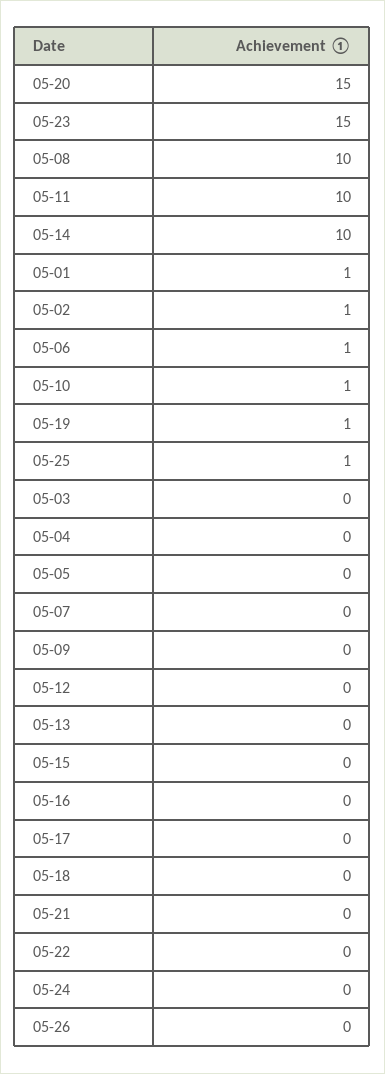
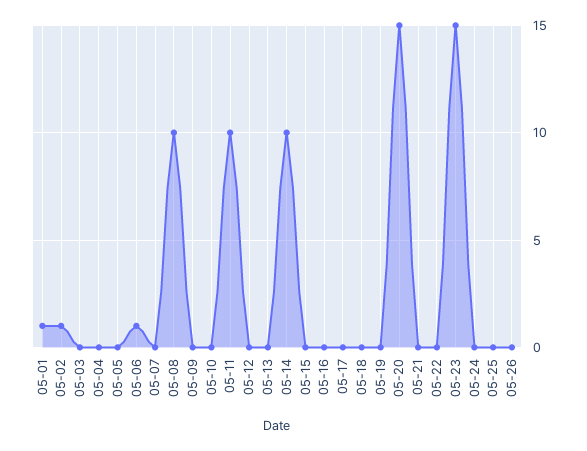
05-10: 1 -> 0
05-19: 1 -> 0
05-25: 1 -> 0

